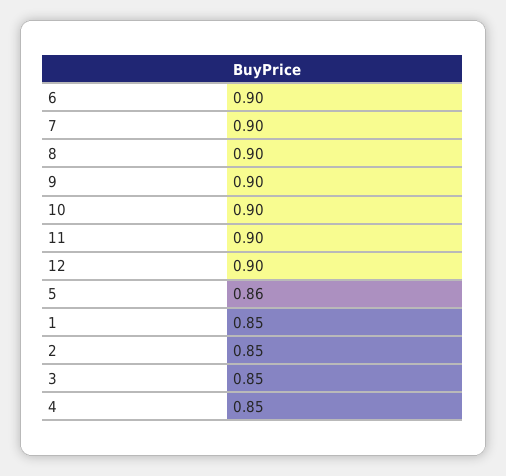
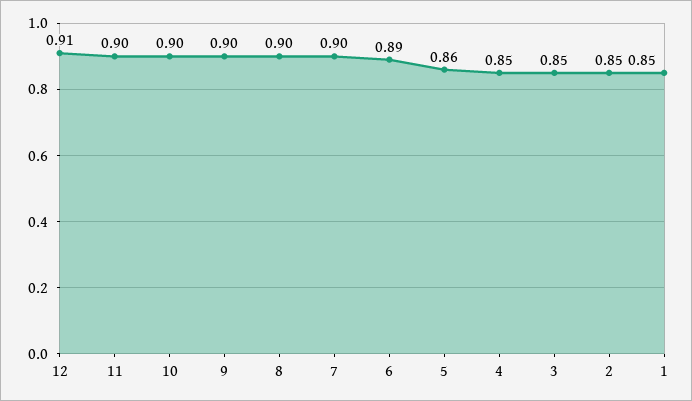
6: 0.9 -> 0.89
12: 0.9 -> 0.91

